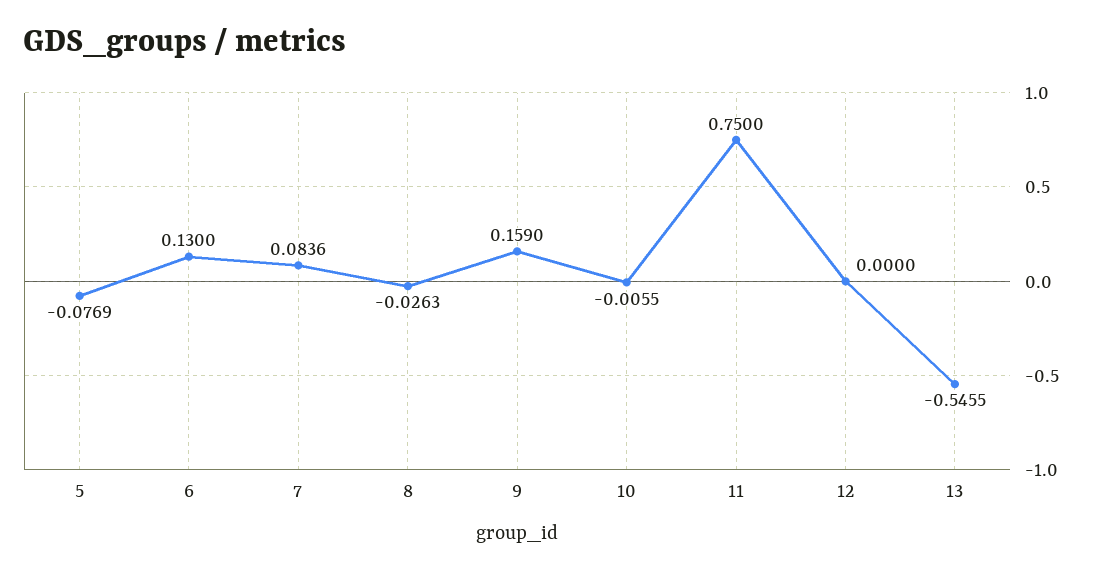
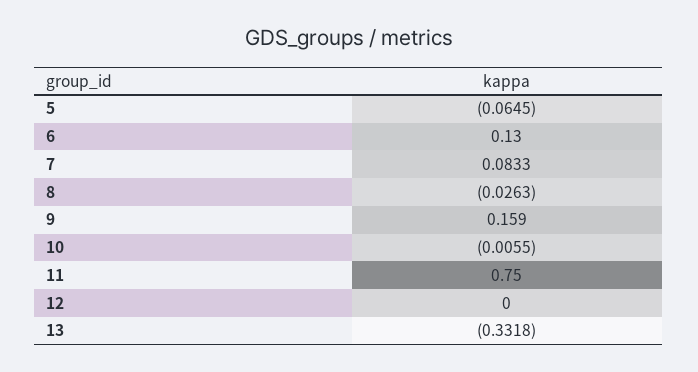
5: -0.0769 -> -0.0645
7: 0.0836 -> 0.0833
13: -0.5455 -> -0.3318

